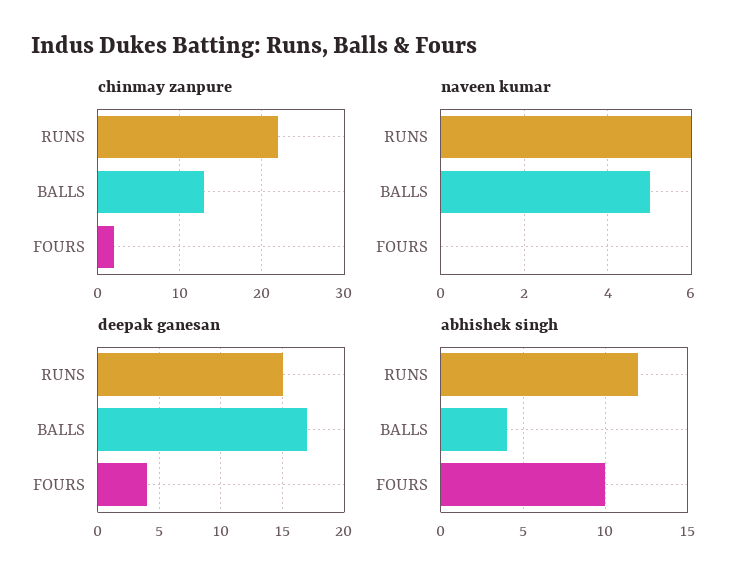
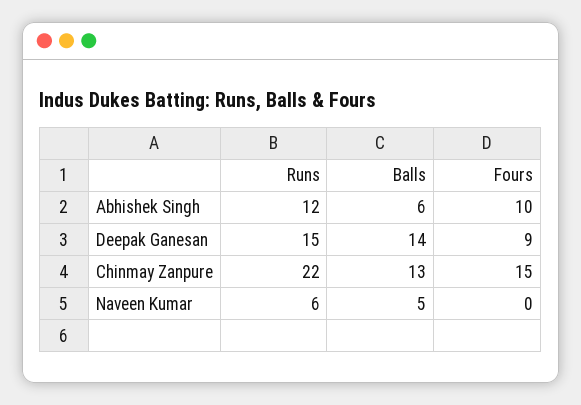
chinmay zanpure, FOURS: 2 -> 15
deepak ganesan, BALLS: 17 -> 14
deepak ganesan, FOURS: 4 -> 9
abhishek singh, BALLS: 4 -> 6

